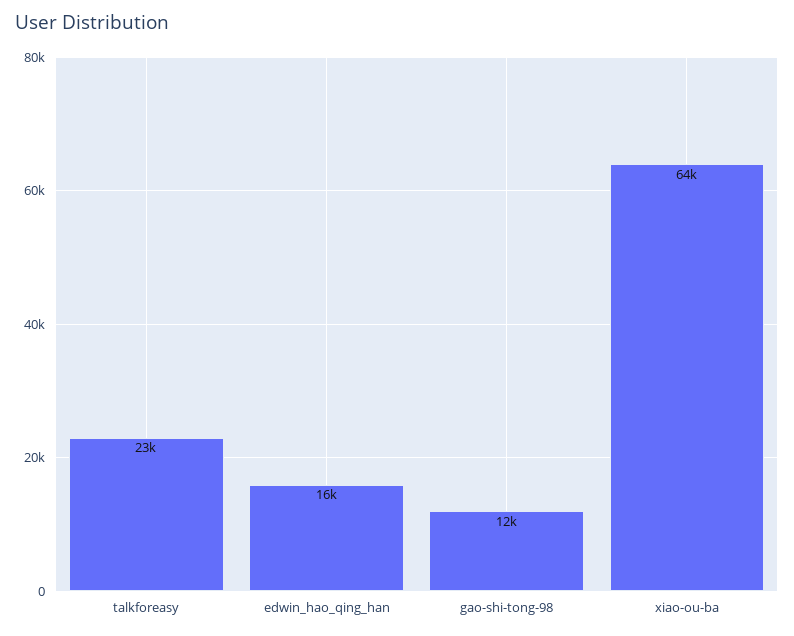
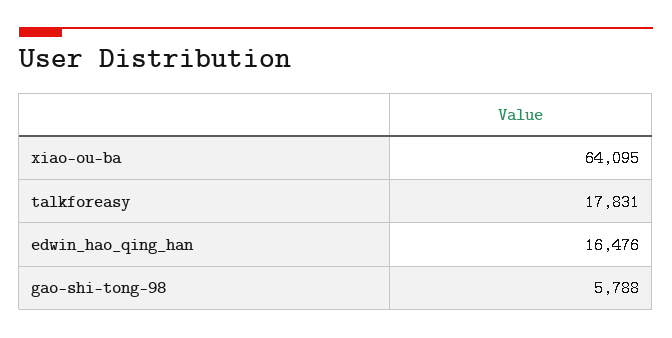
talkforeasy: 23000 -> 17831
gao-shi-tong-98: 12000 -> 5788

